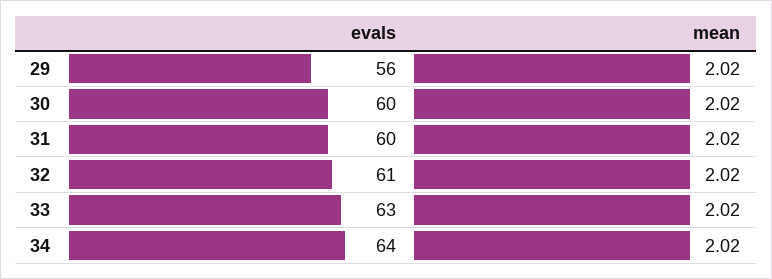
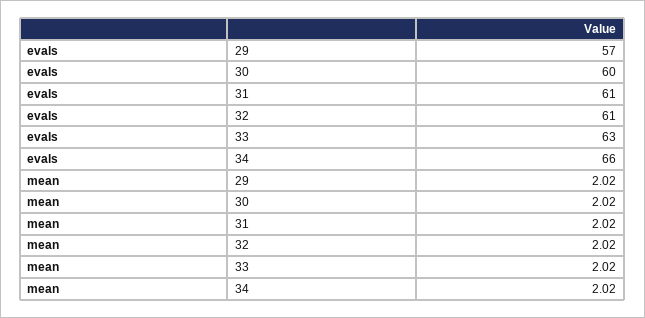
evals, 29: 56 -> 57
evals, 31: 60 -> 61
evals, 34: 64 -> 66

